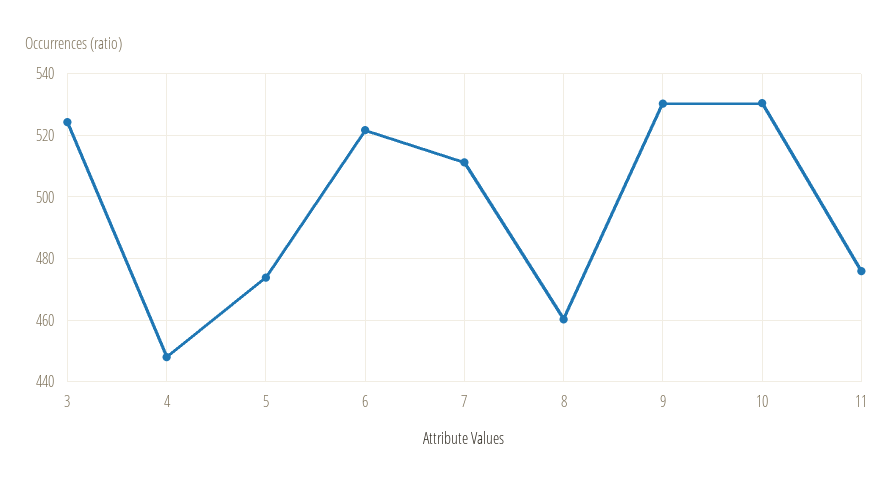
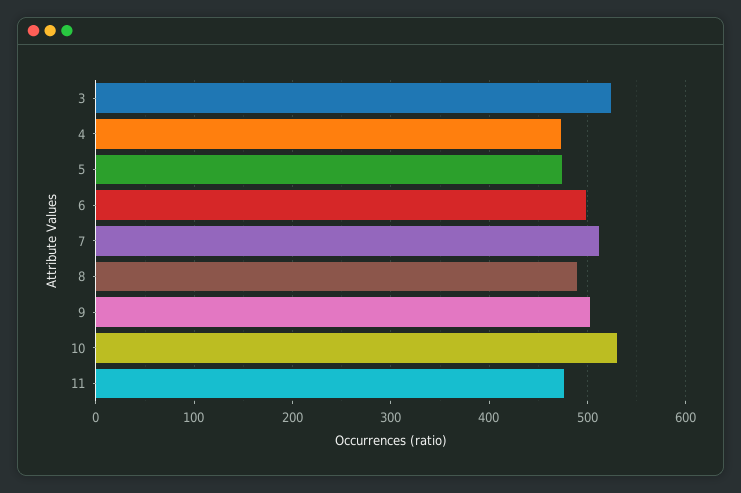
4: 448 -> 470
6: 522 -> 500
8: 460 -> 490
9: 530 -> 500

